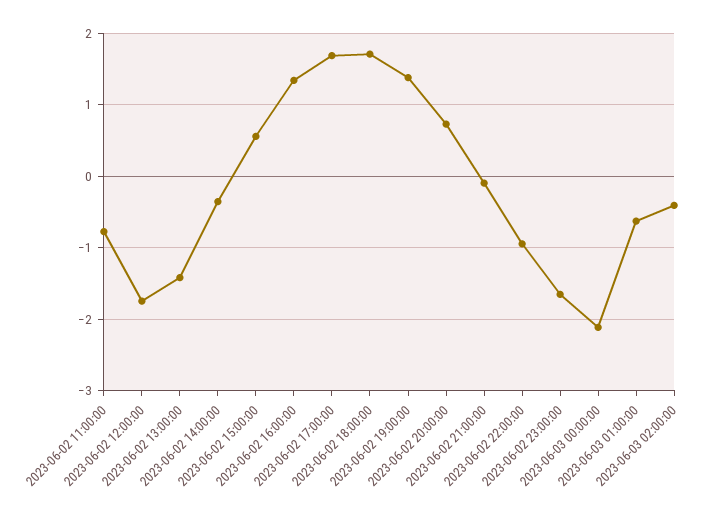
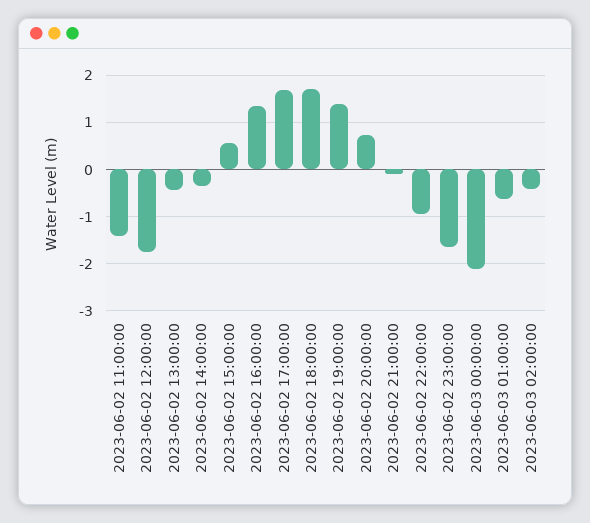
2023-06-02 11:00:00: -0.8 -> -1.4
2023-06-02 13:00:00: -1.4 -> -0.4

